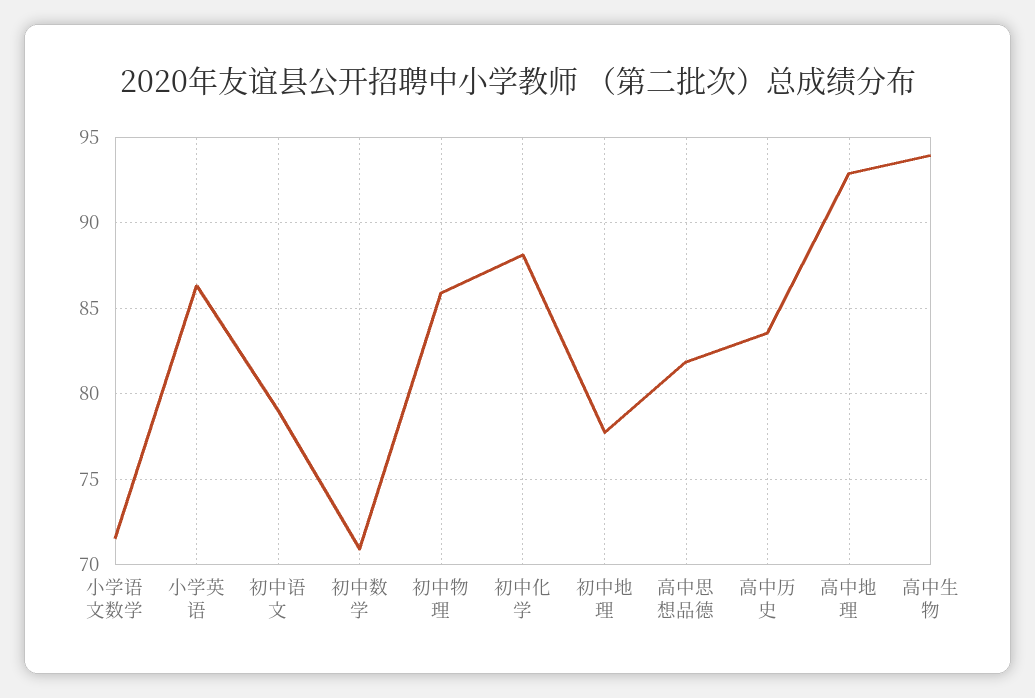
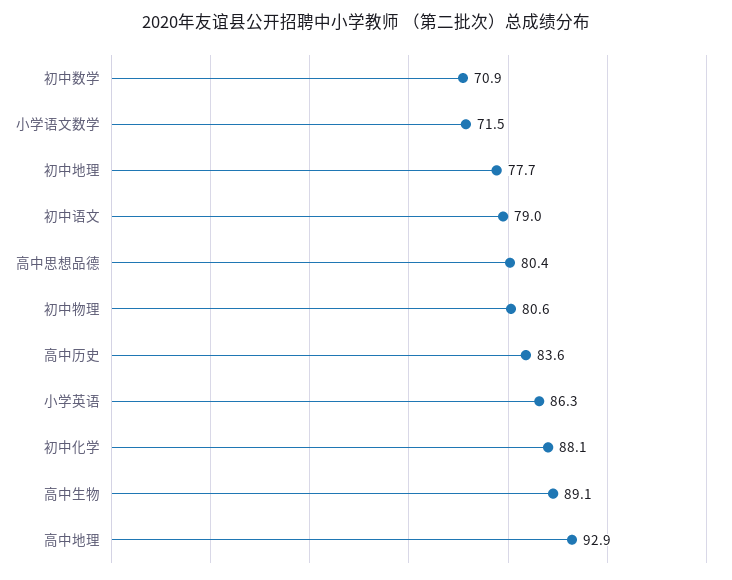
初中物理: 86 -> 80.6
高中思想品德: 82 -> 80.4
高中生物: 94 -> 89.1

